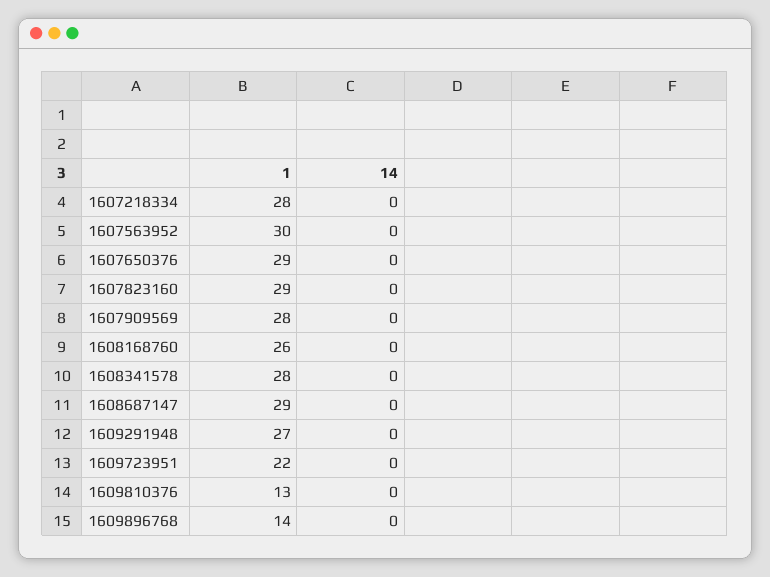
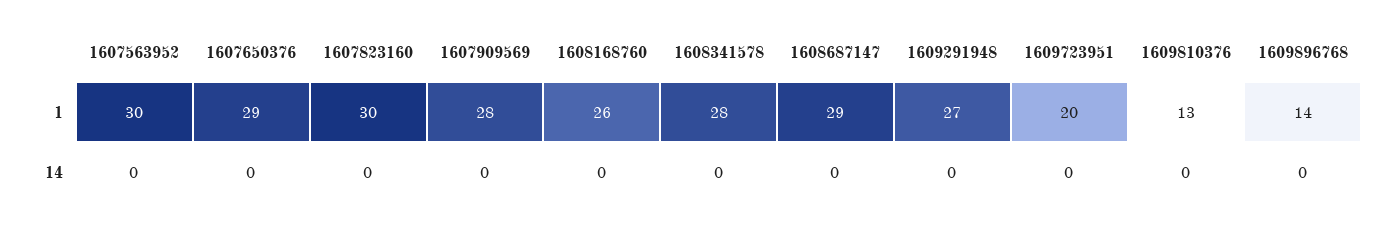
1, 1607218334: 28 -> none
14, 1607218334: 0 -> none
1, 1607823160: 29 -> 30
1, 1609723951: 22 -> 20

